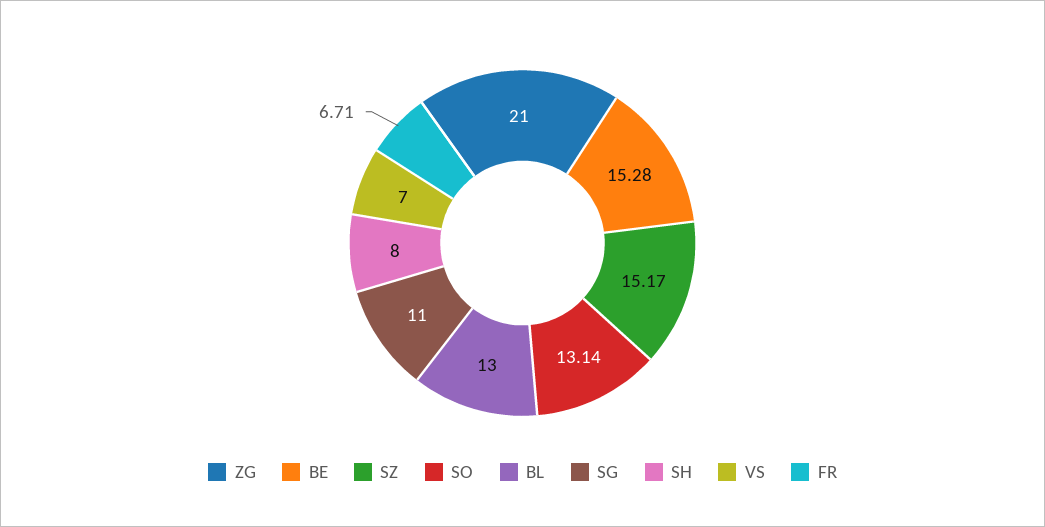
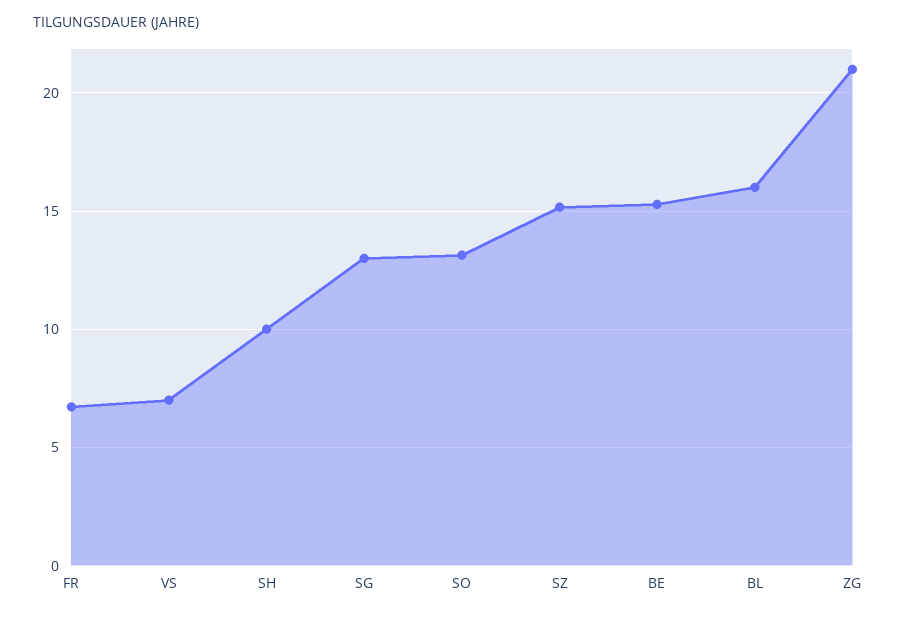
BL: 13 -> 16
SG: 11 -> 13
SH: 8 -> 10

